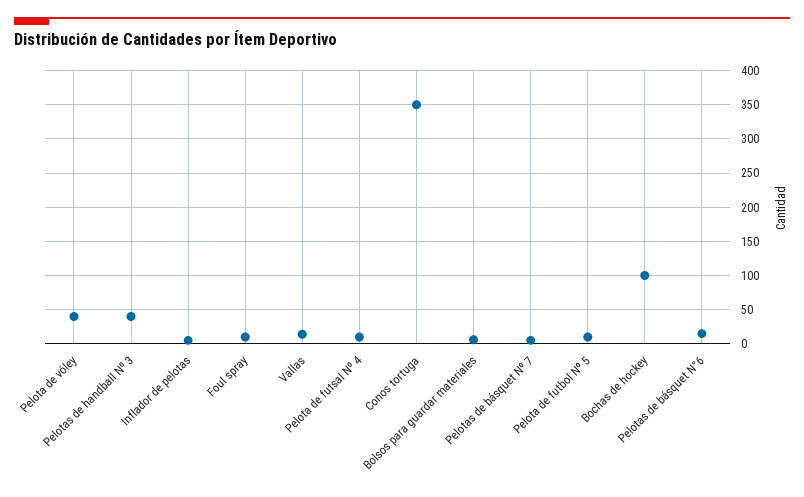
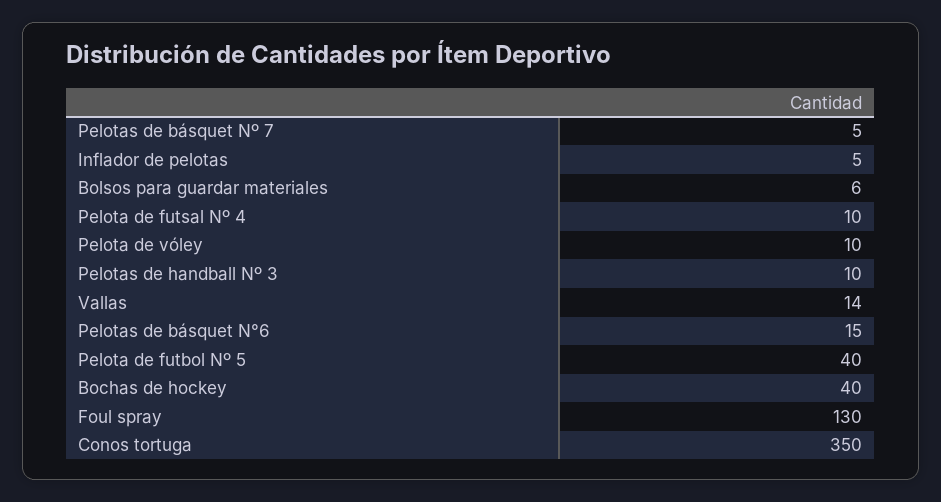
Pelota de vóley: 40 -> 10
Pelotas de handball Nº 3: 40 -> 10
Foul spray: 10 -> 130
Pelota de futbol Nº 5: 10 -> 40
Bochas de hockey: 100 -> 40

